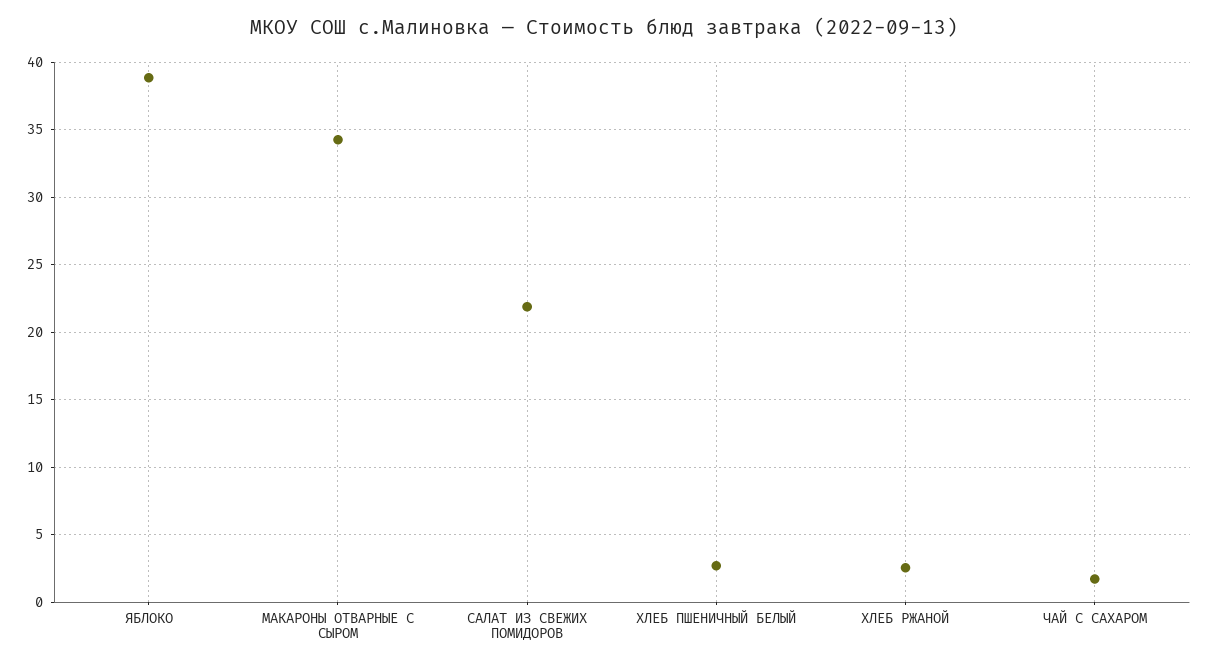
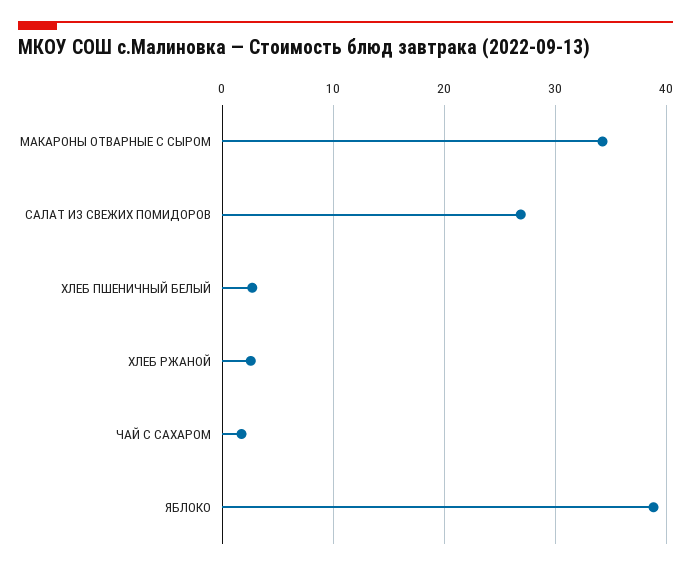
САЛАТ ИЗ СВЕЖИХ ПОМИДОРОВ: 22 -> 27

